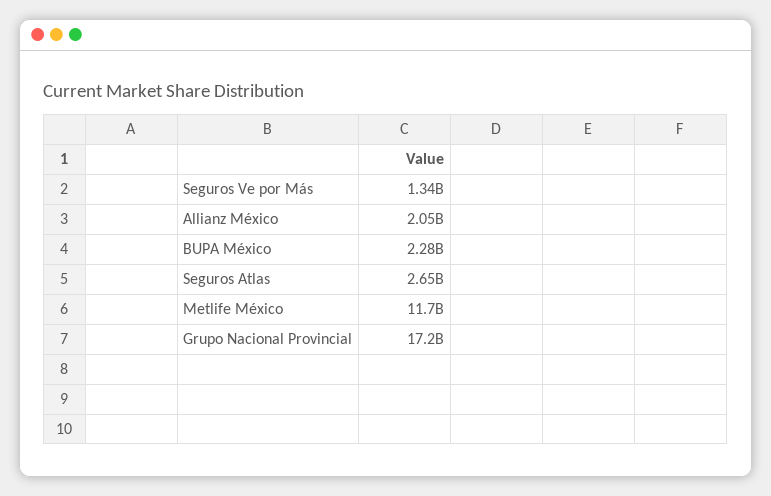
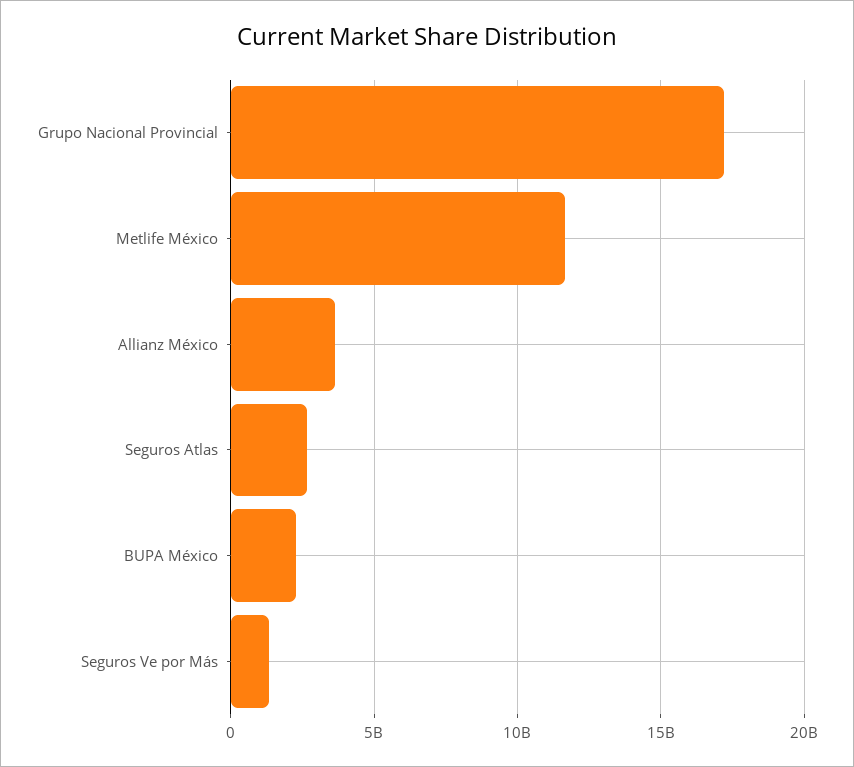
Allianz México: 2050000000 -> 3500000000

